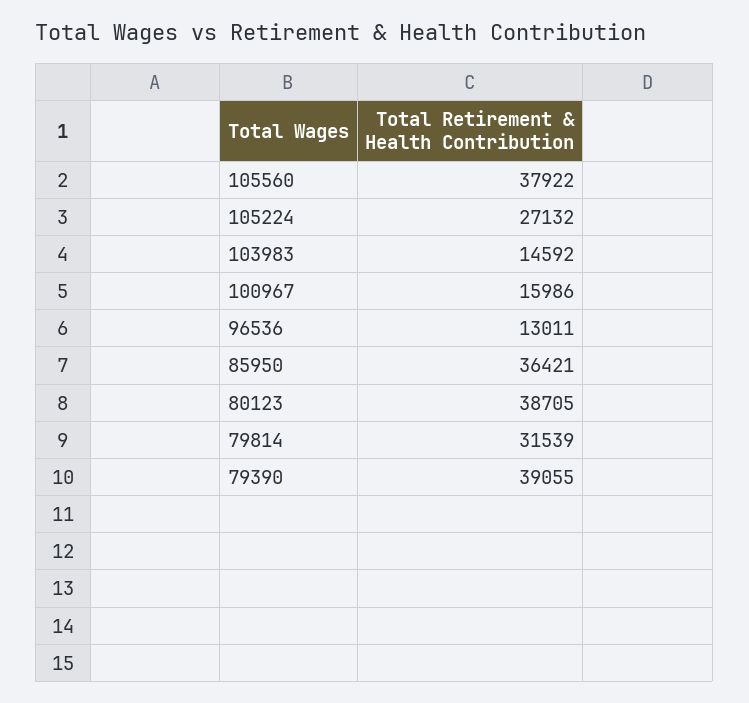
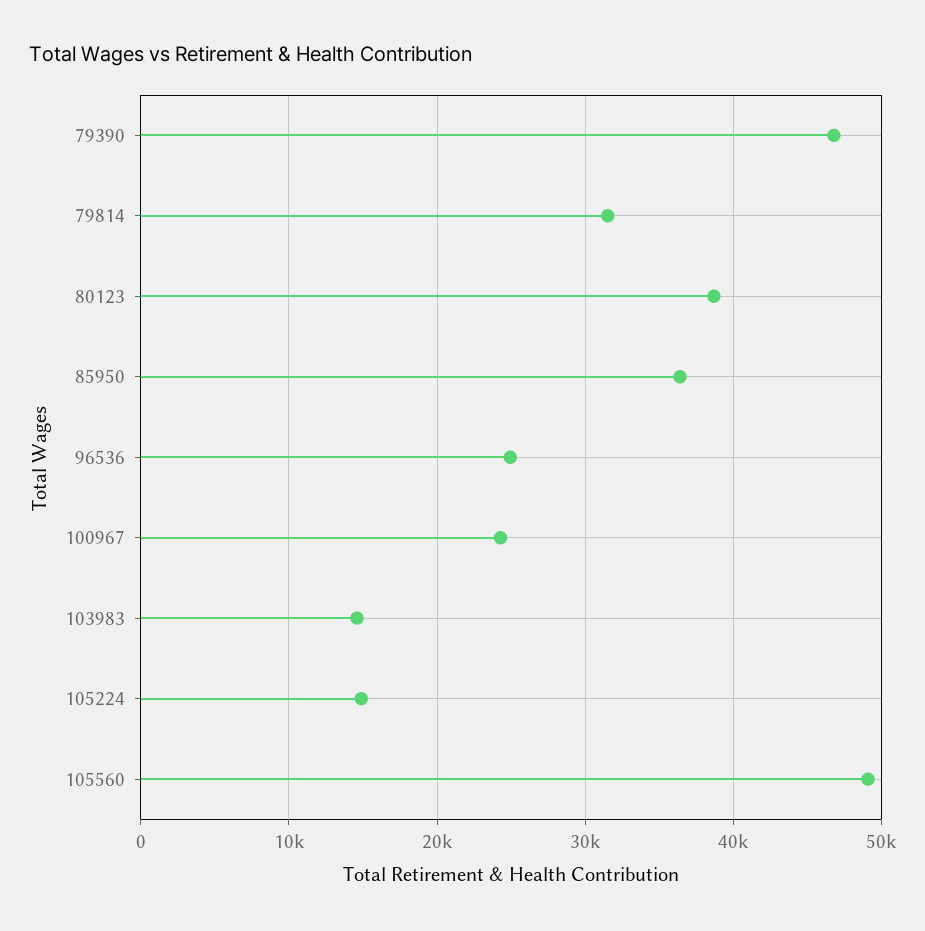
105560: 37922 -> 49000
105224: 27132 -> 15000
100967: 15986 -> 24000
96536: 13011 -> 25000
79390: 39055 -> 47000

